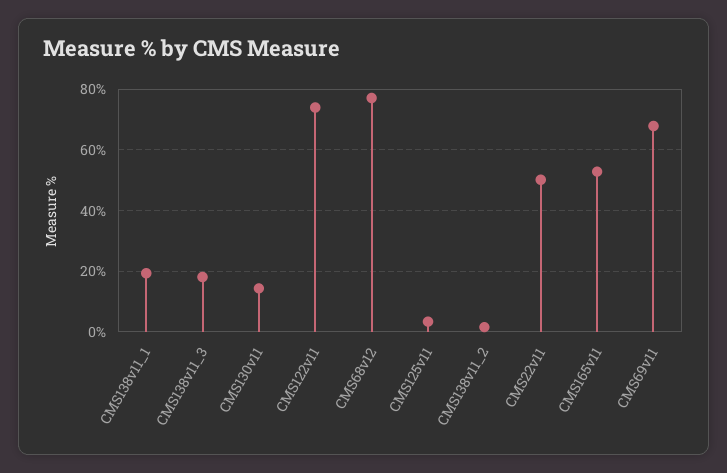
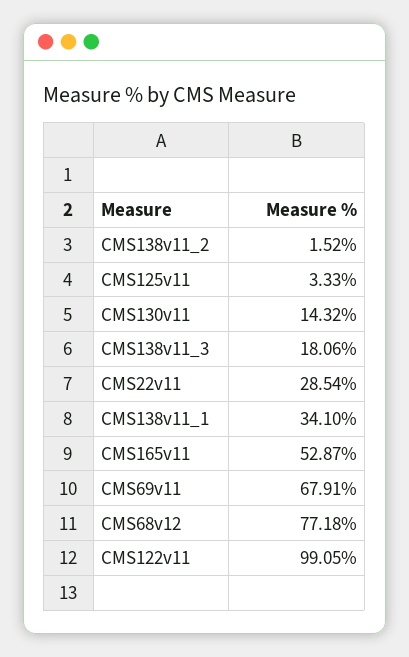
CMS138v11_1: 20 -> 34.1
CMS122v11: 74 -> 99.05
CMS22v11: 50 -> 28.54

